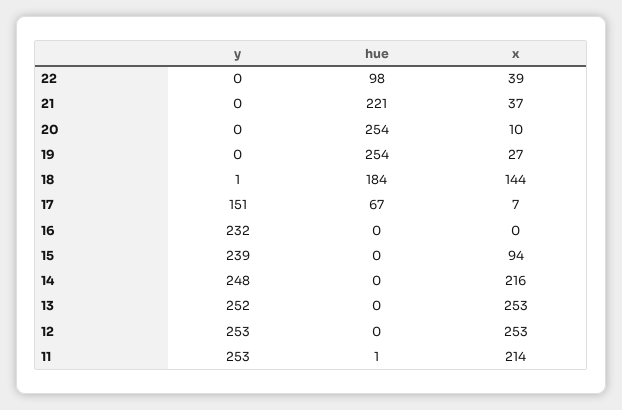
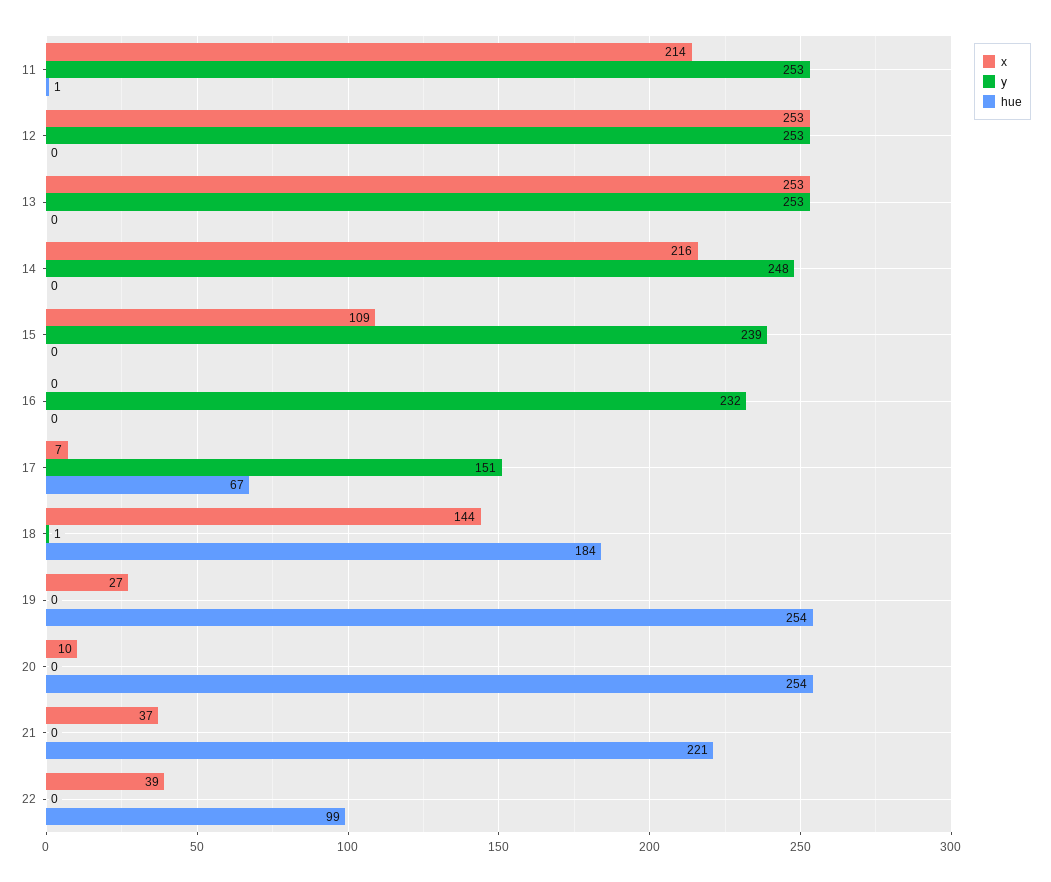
hue, 22: 98 -> 99
x, 15: 94 -> 109
y, 13: 252 -> 253

